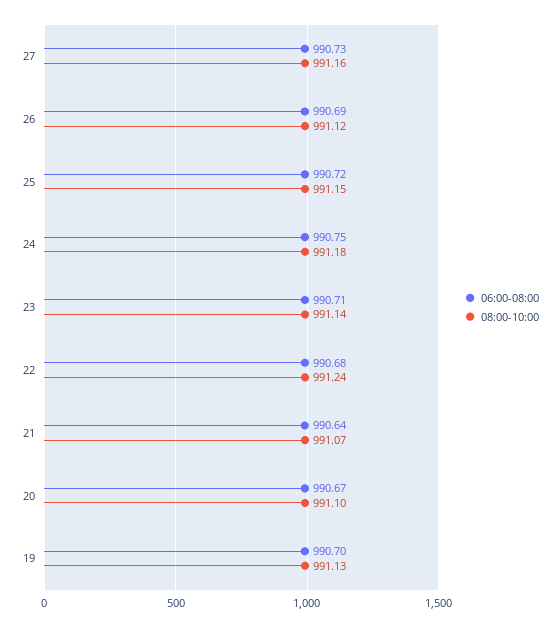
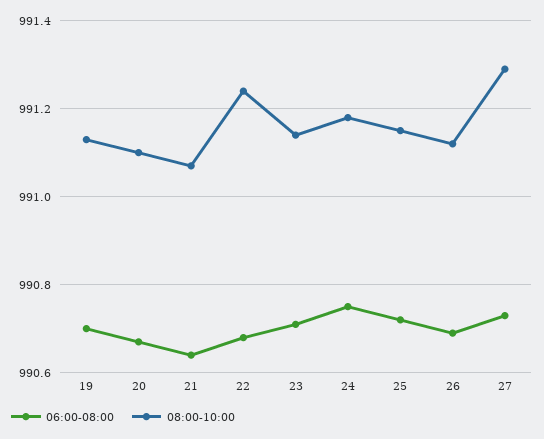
08:00-10:00, 27: 991.16 -> 991.3

